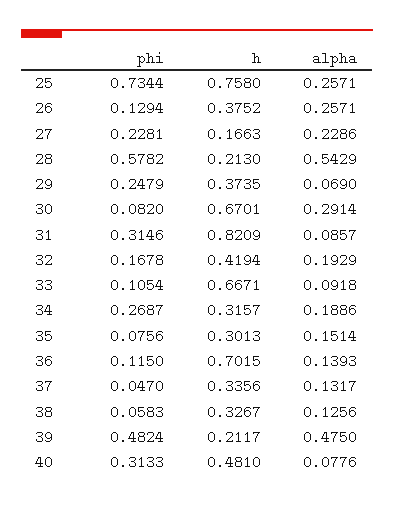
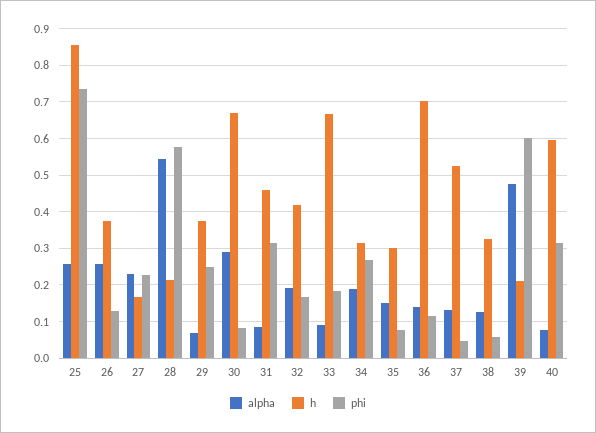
h, 25: 0.758 -> 0.86
h, 31: 0.8209 -> 0.46
phi, 33: 0.1054 -> 0.18
h, 37: 0.3356 -> 0.52
phi, 39: 0.4824 -> 0.6
h, 40: 0.481 -> 0.6

